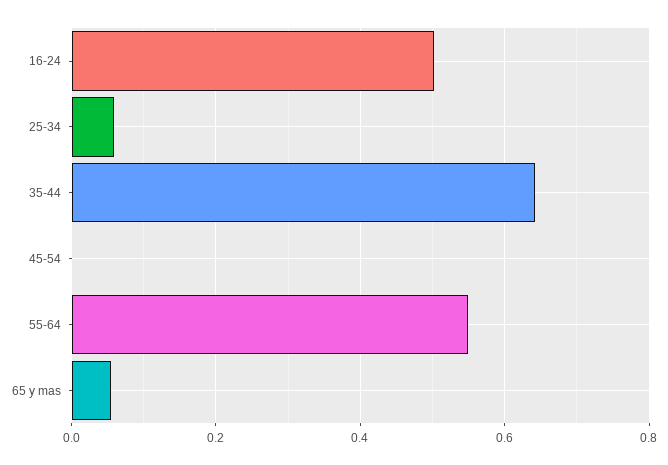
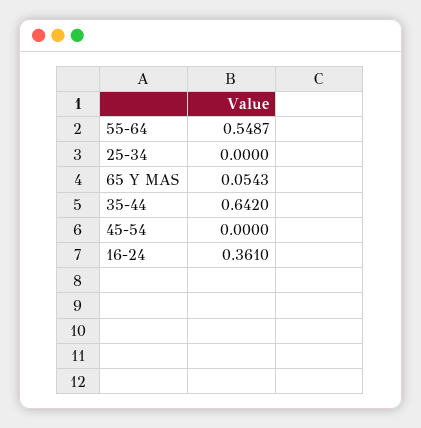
16-24: 0.5 -> 0.361
25-34: 0.06 -> 0

